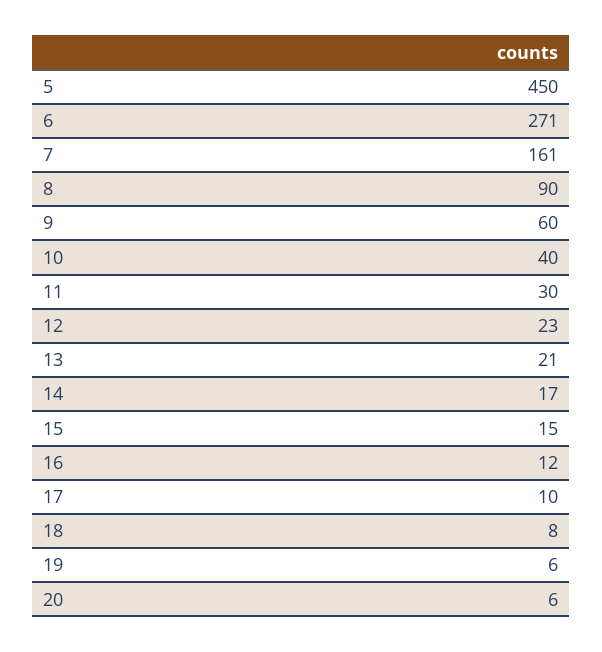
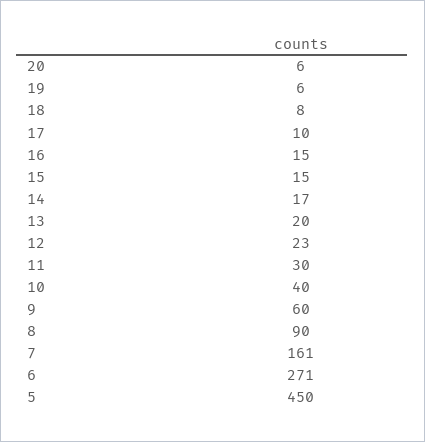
13: 21 -> 20
16: 12 -> 15

